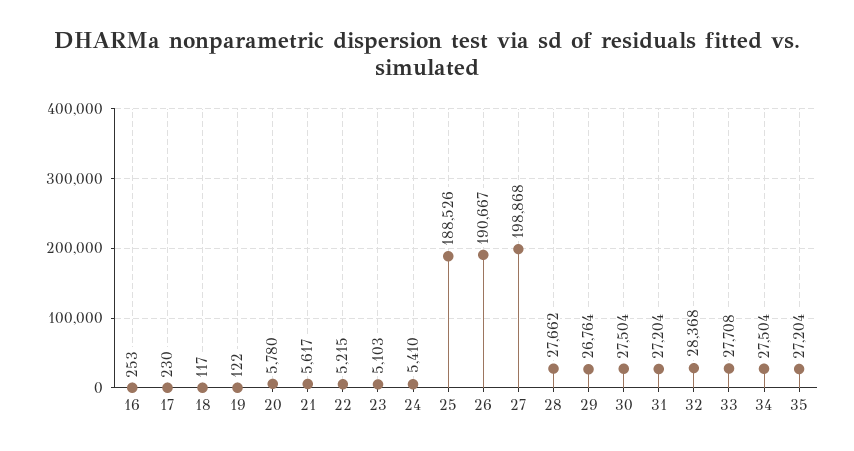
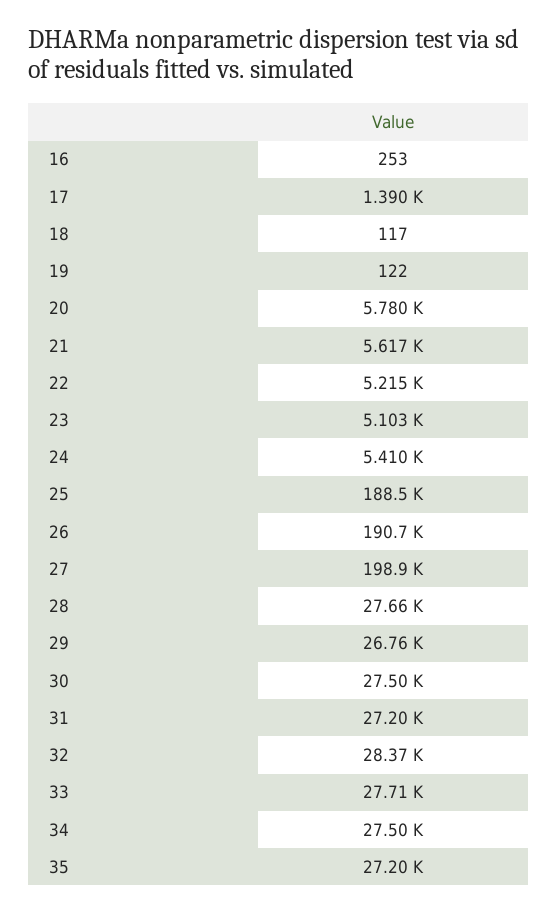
17: 230 -> 1390

